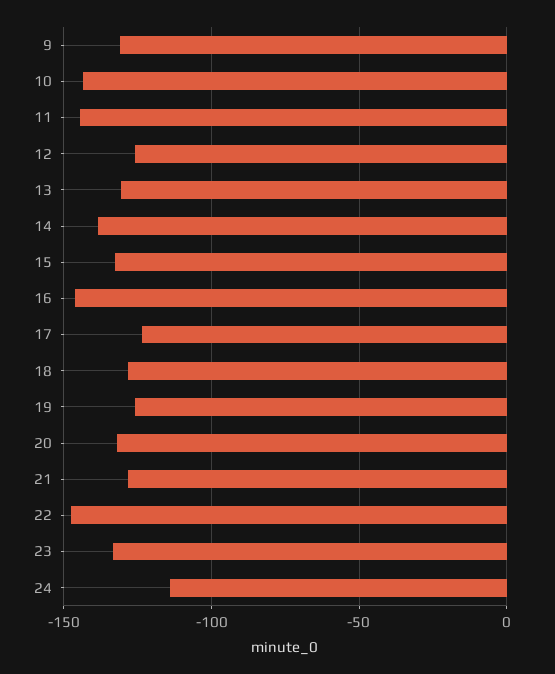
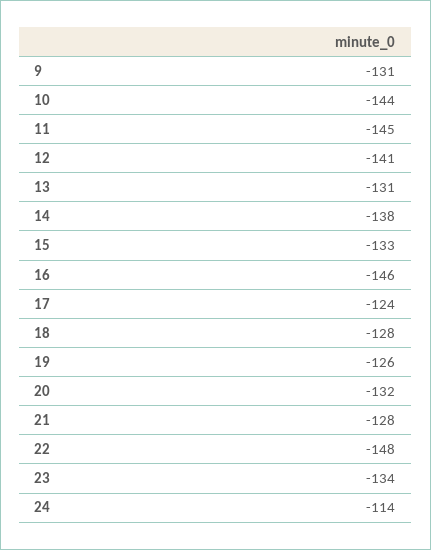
12: -125 -> -141

